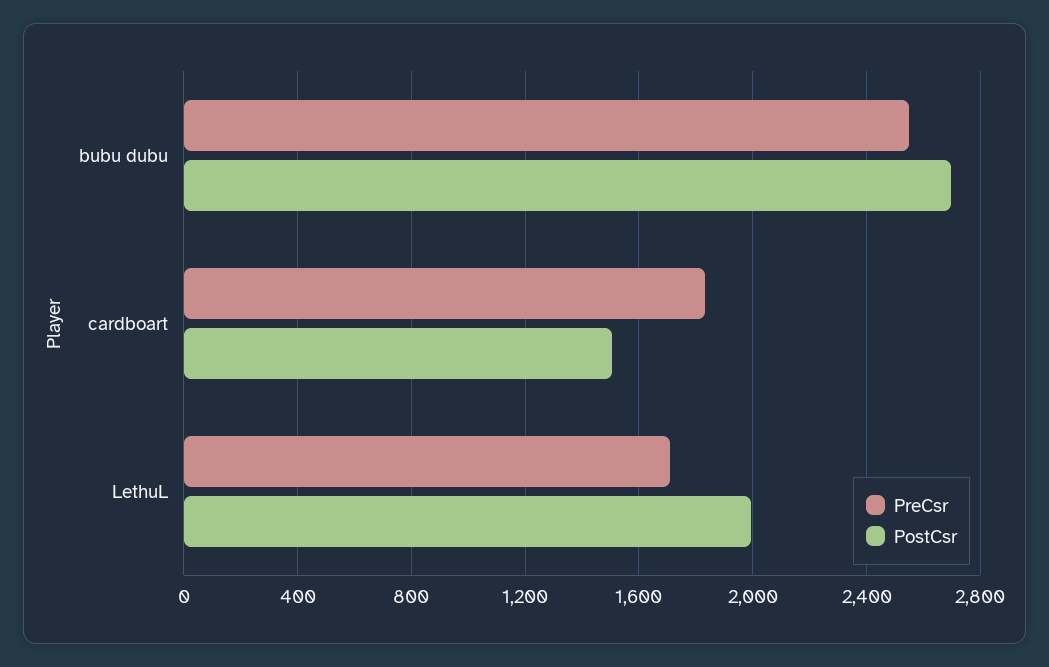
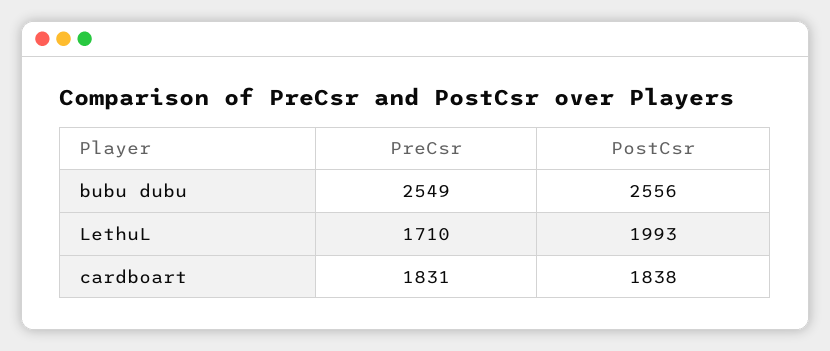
PostCsr, bubu dubu: 2700 -> 2556
PostCsr, cardboart: 1500 -> 1838

